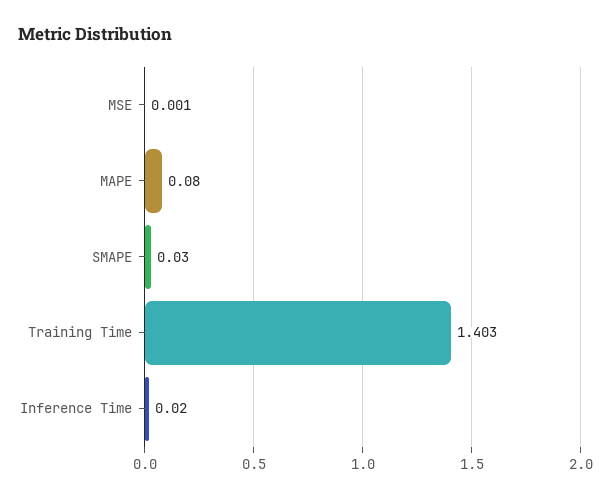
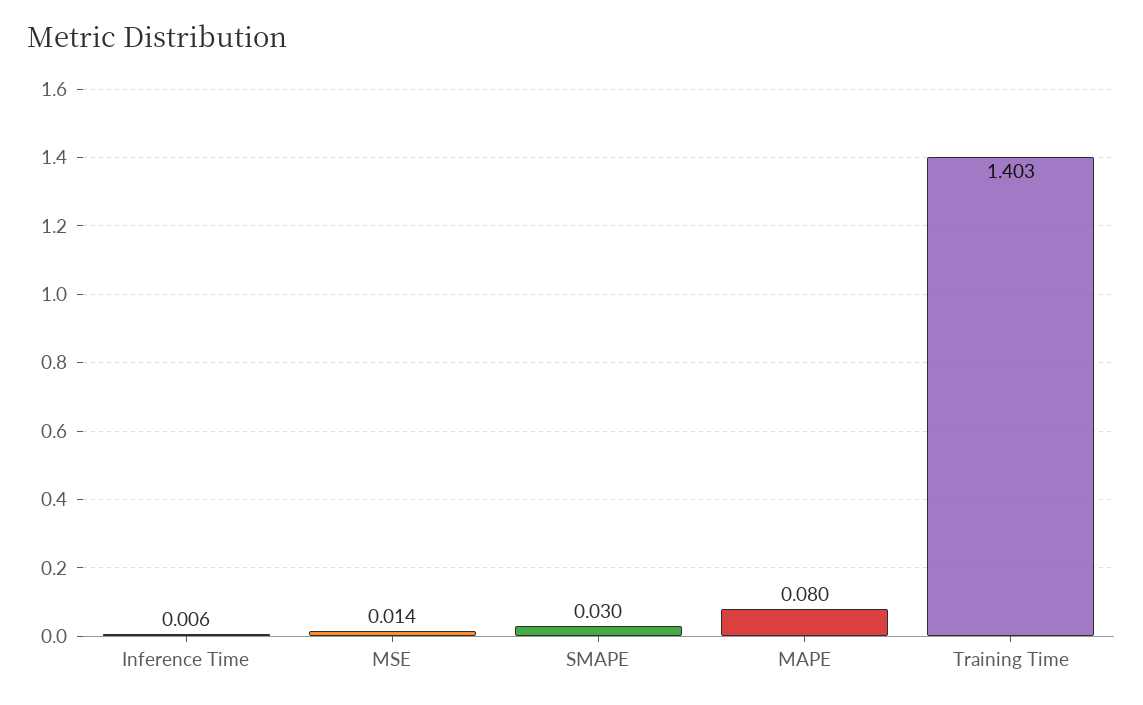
MSE: 0.001 -> 0.014
Inference Time: 0.02 -> 0.006

